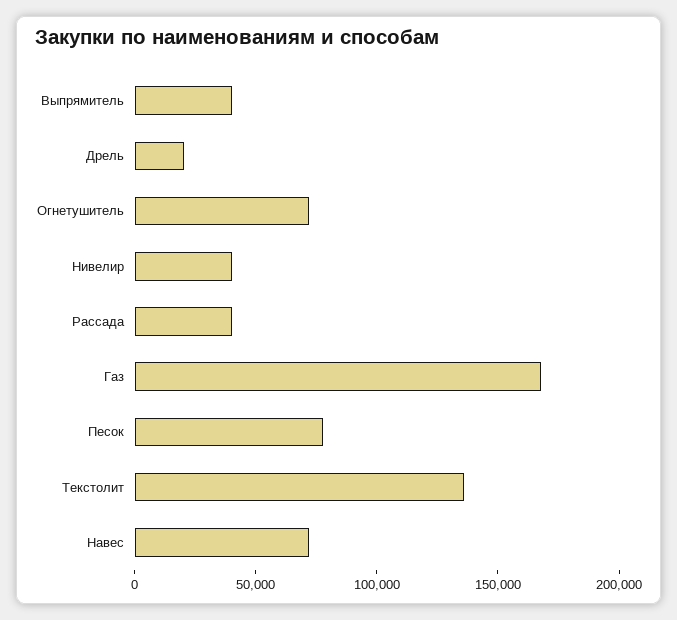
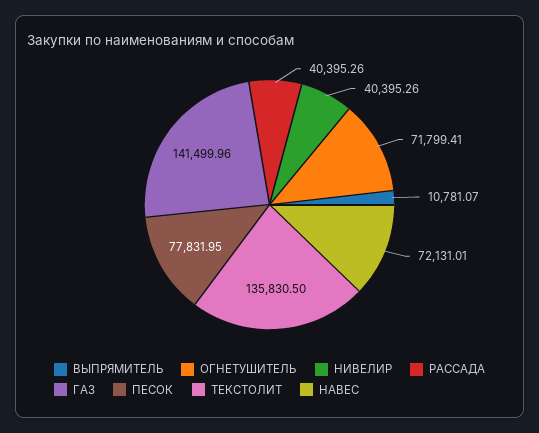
Выпрямитель: 40000 -> 10781.07
Дрель: 20000 -> none
Газ: 170000 -> 141499.96

